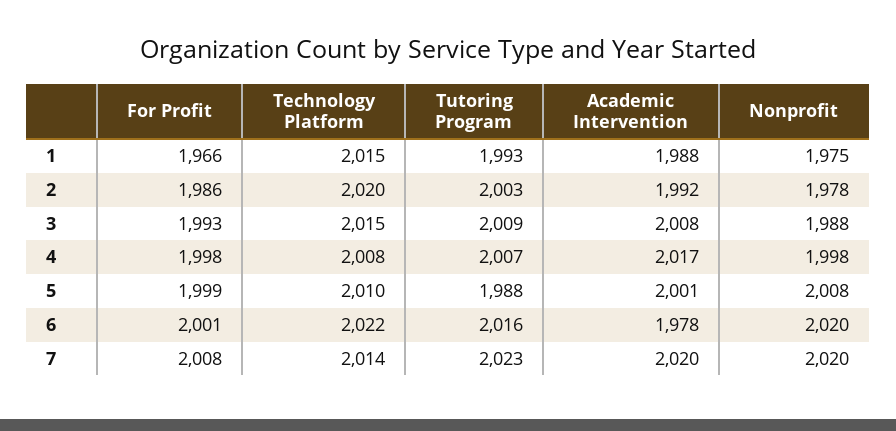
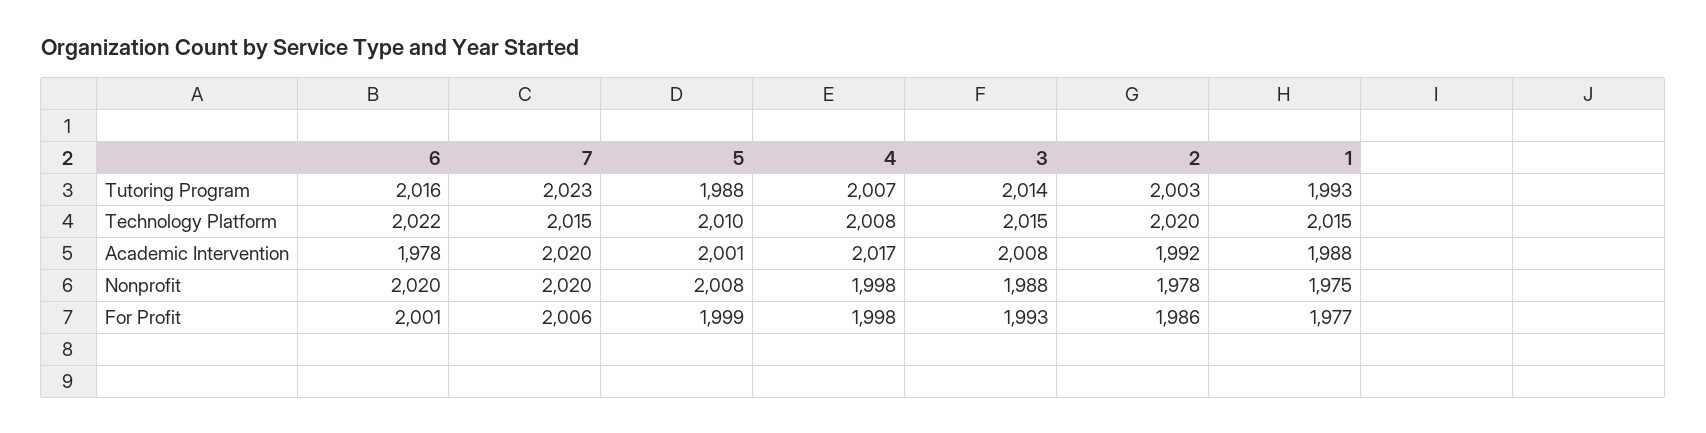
For Profit, 1: 1966 -> 1977
Tutoring Program, 3: 2009 -> 2014
For Profit, 7: 2008 -> 2006
Technology Platform, 7: 2014 -> 2015

